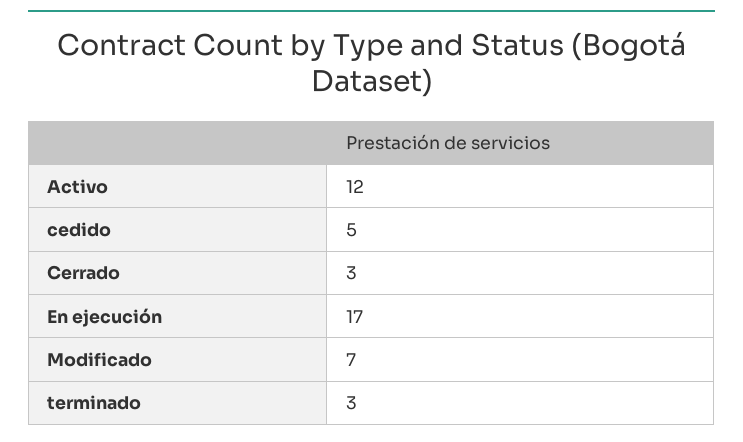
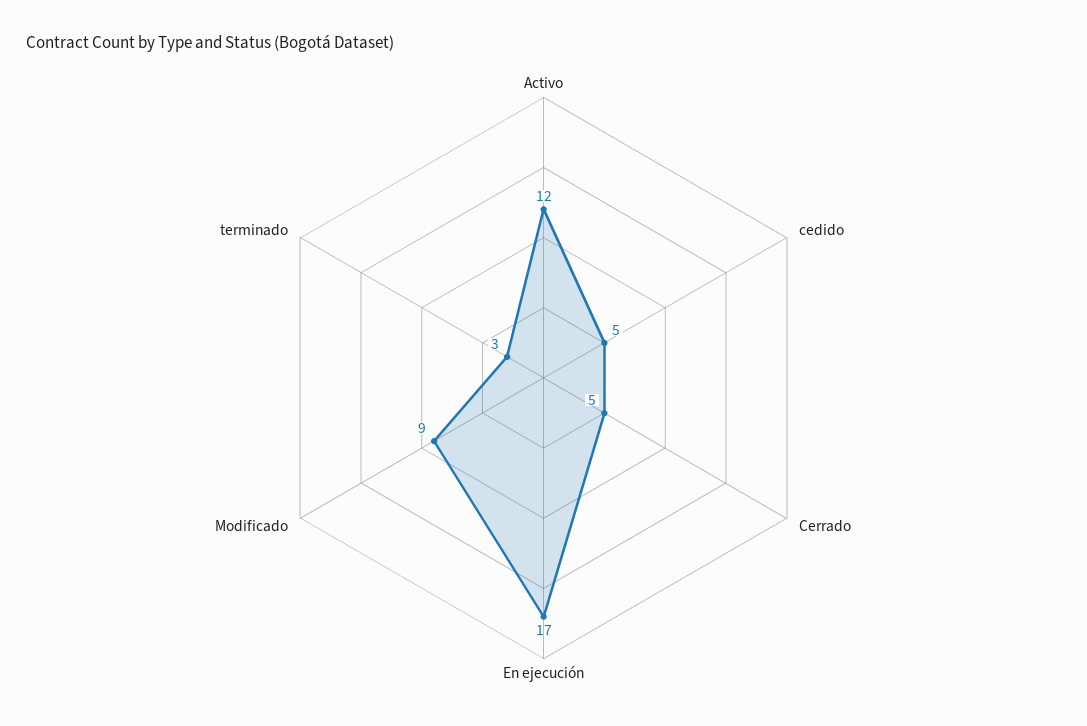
Cerrado: 3 -> 5
Modificado: 7 -> 9

